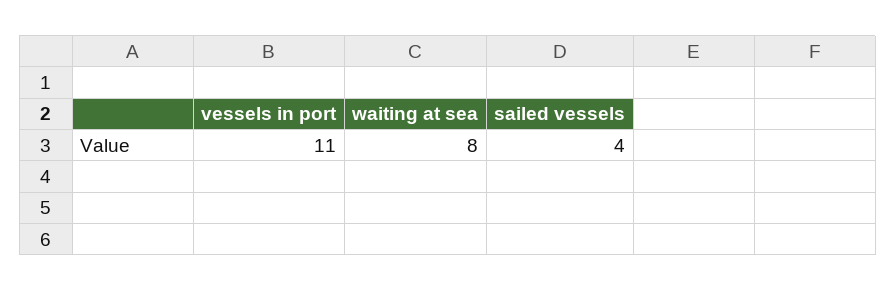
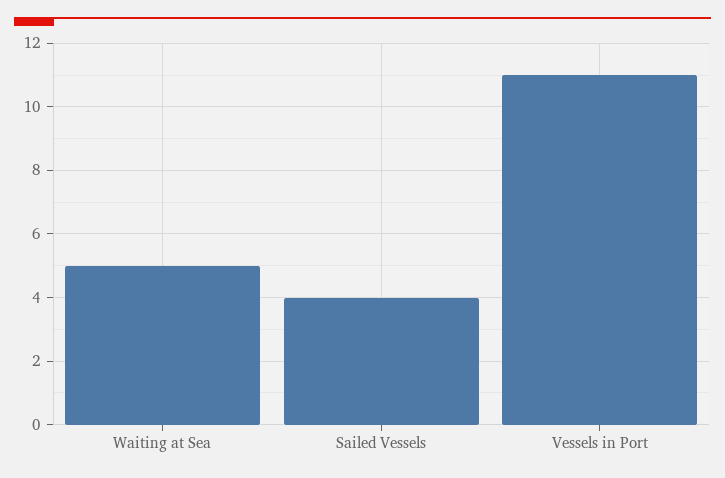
waiting at sea: 8 -> 5

